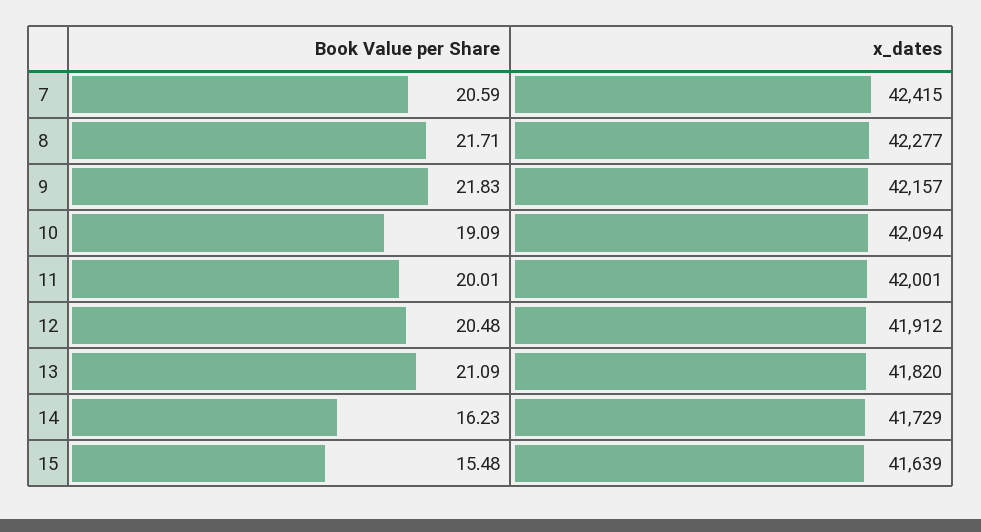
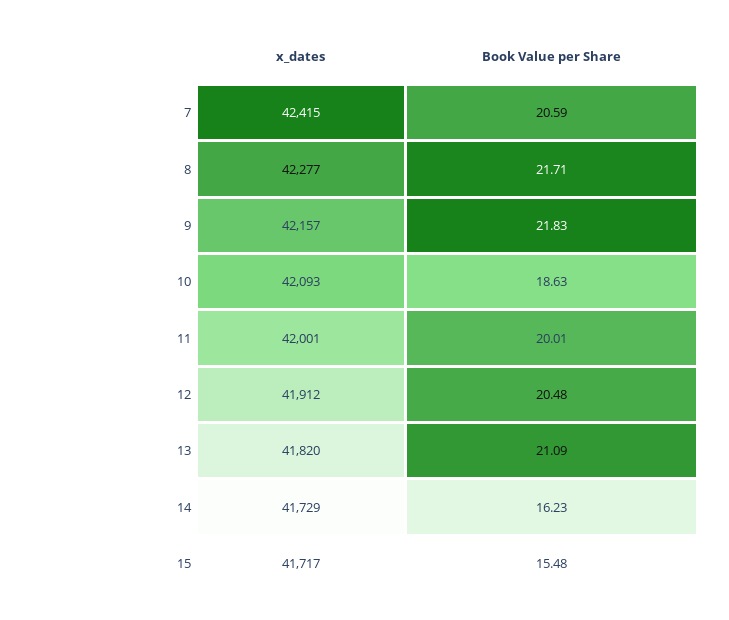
Book Value per Share, 10: 19.09 -> 18.63
x_dates, 10: 42094 -> 42093
x_dates, 15: 41639 -> 41717

